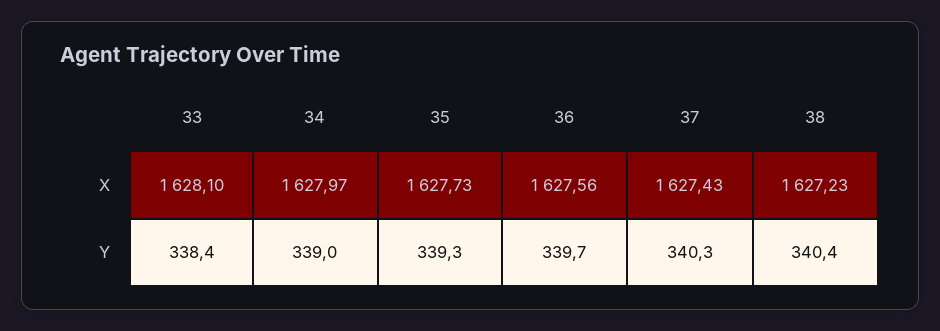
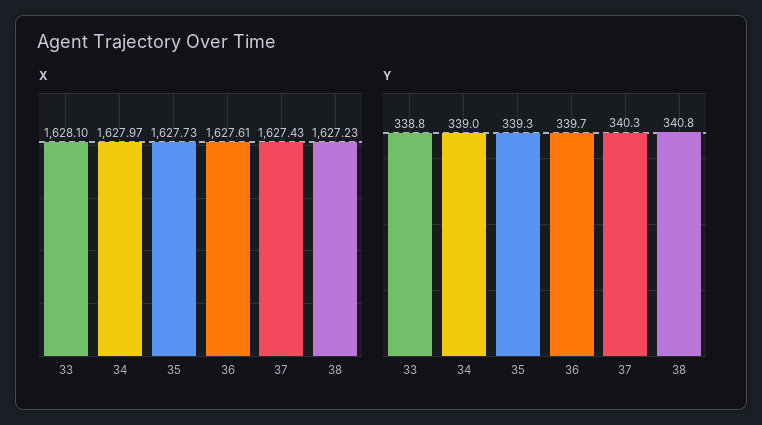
X, 36: 1627.56 -> 1627.61
Y, 33: 338.4 -> 338.8
Y, 38: 340.4 -> 340.8

